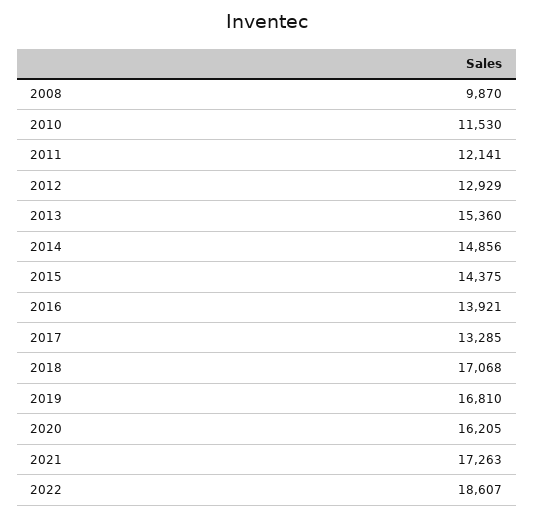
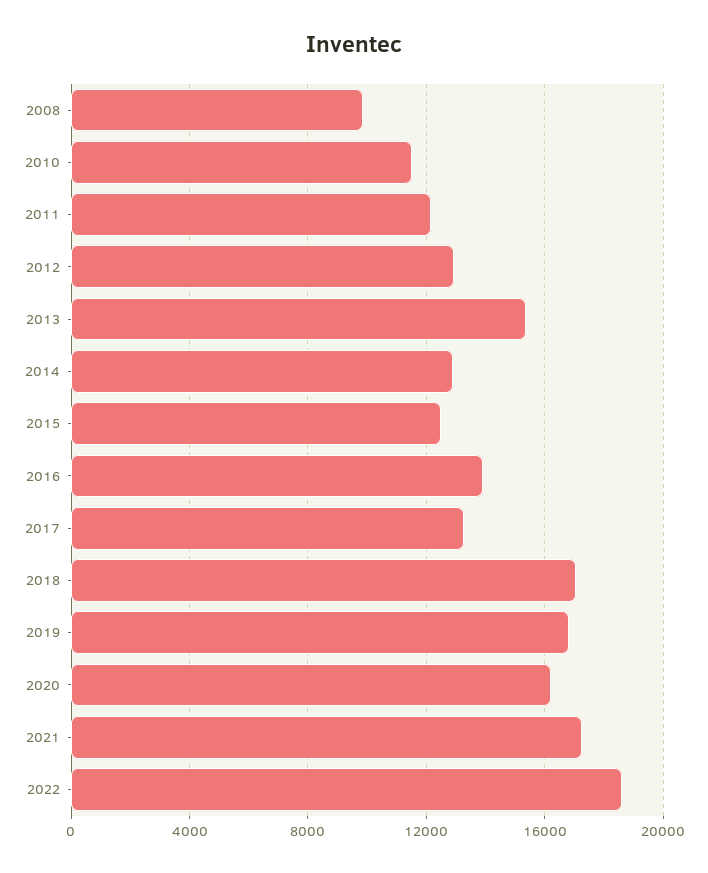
2014: 14856 -> 13000
2015: 14375 -> 12500

